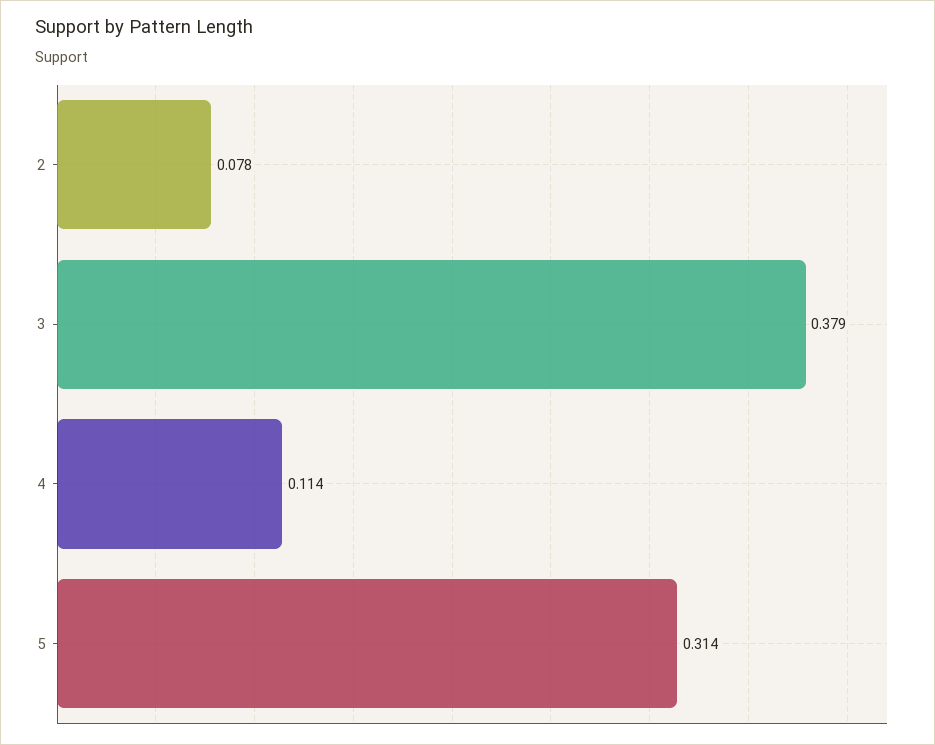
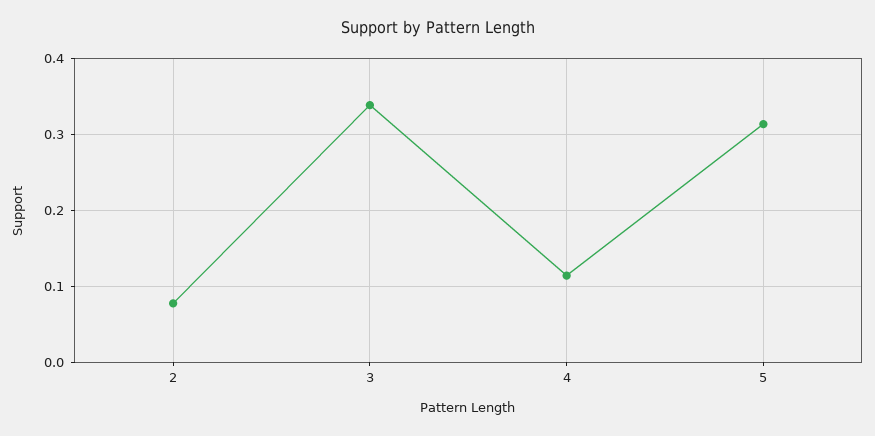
3: 0.379 -> 0.34

